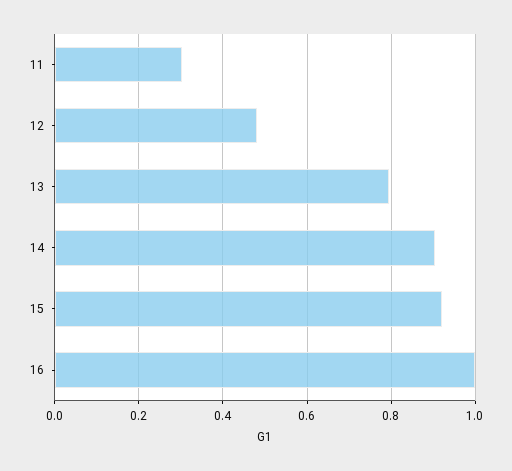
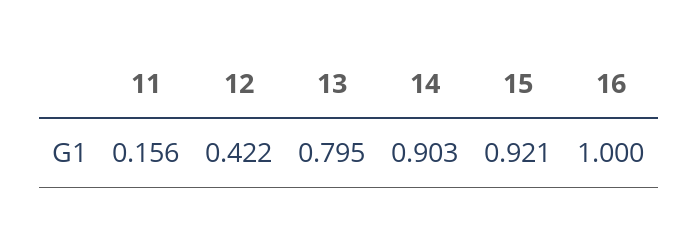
11: 0.3 -> 0.156
12: 0.48 -> 0.422

